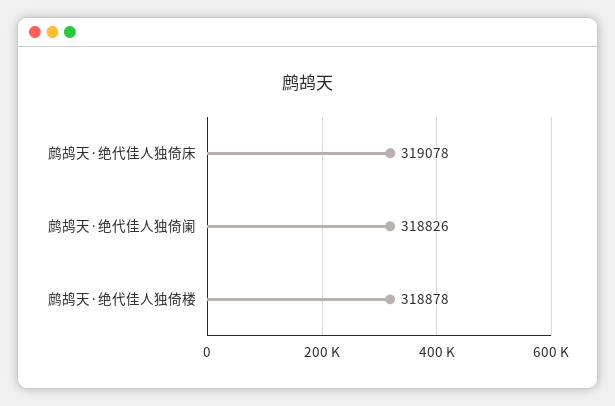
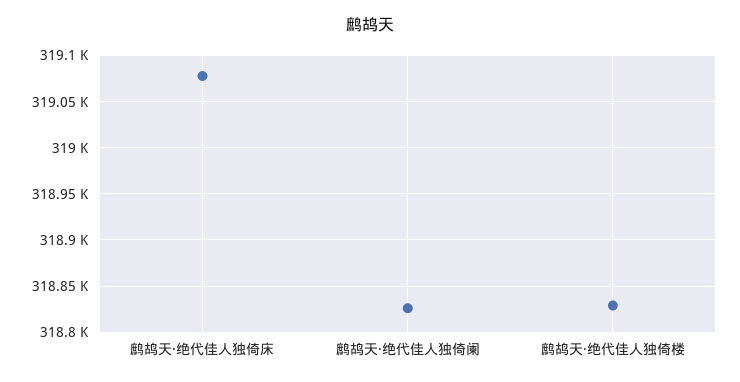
鹧鸪天·绝代佳人独倚楼: 318878 -> 318830

